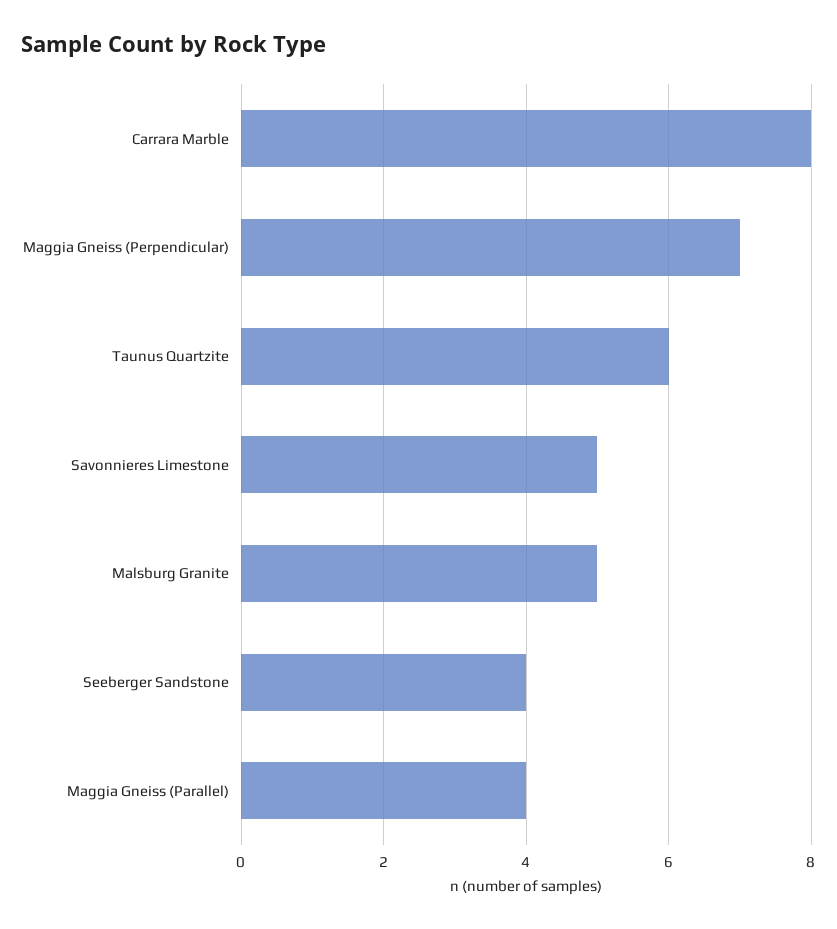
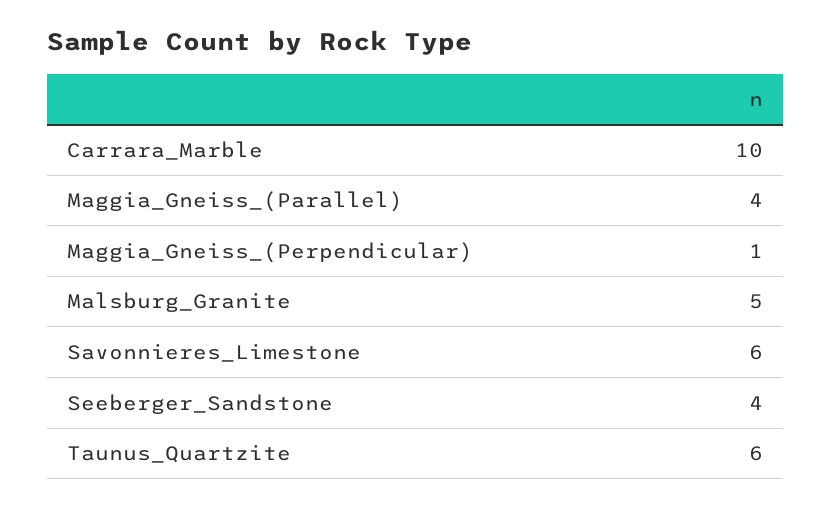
Carrara Marble: 8 -> 10
Maggia Gneiss (Perpendicular): 7 -> 1
Savonnieres Limestone: 5 -> 6

